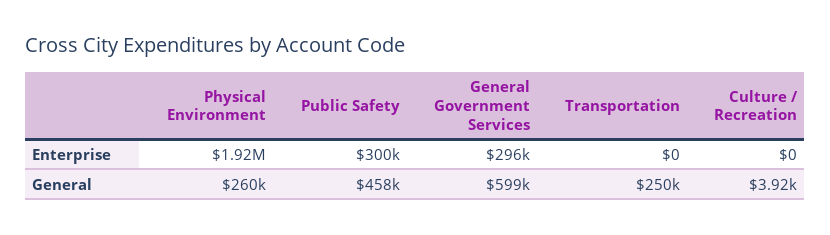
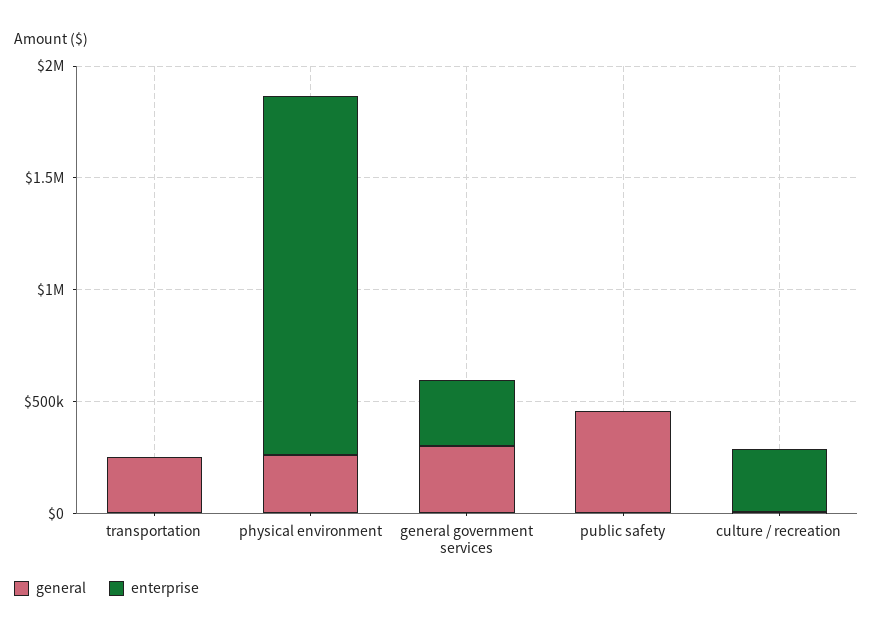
Enterprise, Physical Environment: 1920000 -> 1600000
Enterprise, Public Safety: 300000 -> 0
Enterprise, Culture / Recreation: 0 -> 300000
General, General Government Services: 599000 -> 300000

